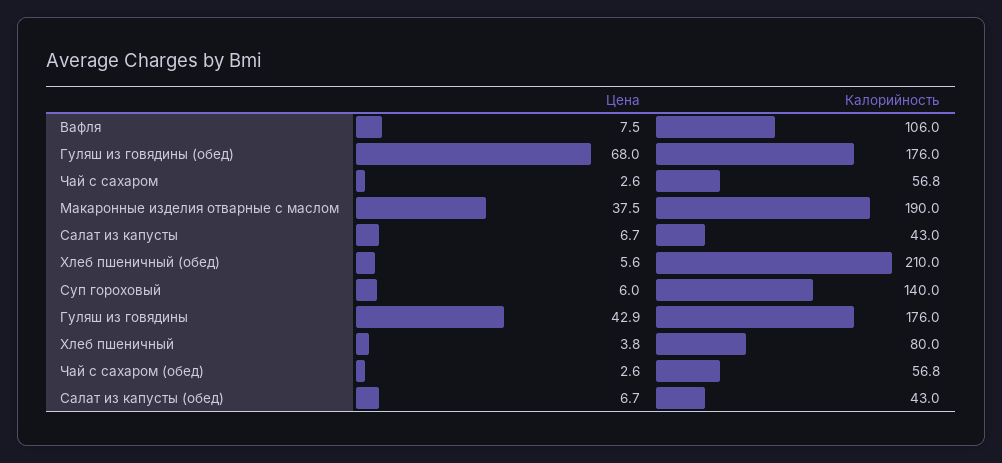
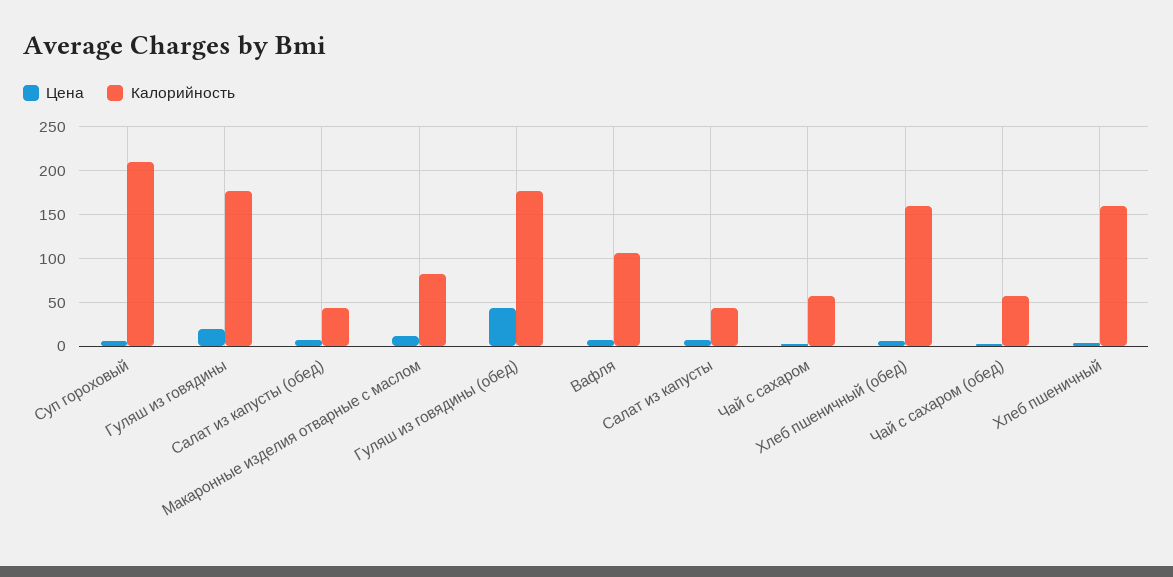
Цена, Гуляш из говядины (обед): 68 -> 40
Цена, Макаронные изделия отварные с маслом: 37.5 -> 10
Калорийность, Макаронные изделия отварные с маслом: 190 -> 80
Калорийность, Хлеб пшеничный (обед): 210 -> 160
Калорийность, Суп гороховый: 140 -> 210
Цена, Гуляш из говядины: 42.9 -> 20
Калорийность, Хлеб пшеничный: 80 -> 160

